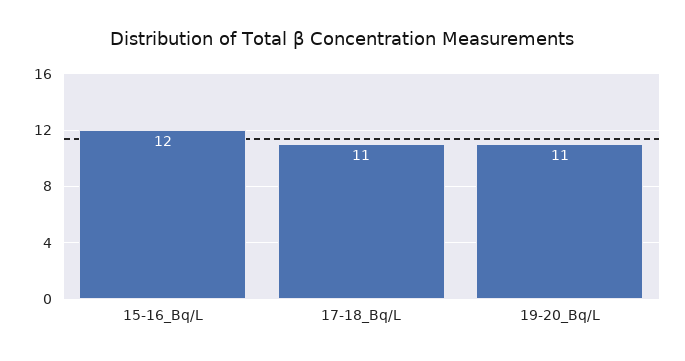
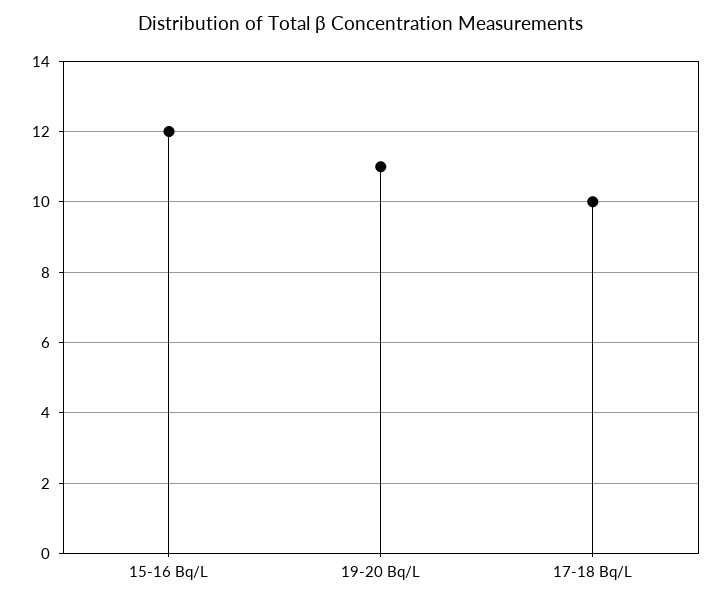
17-18_Bq/L: 11 -> 10

